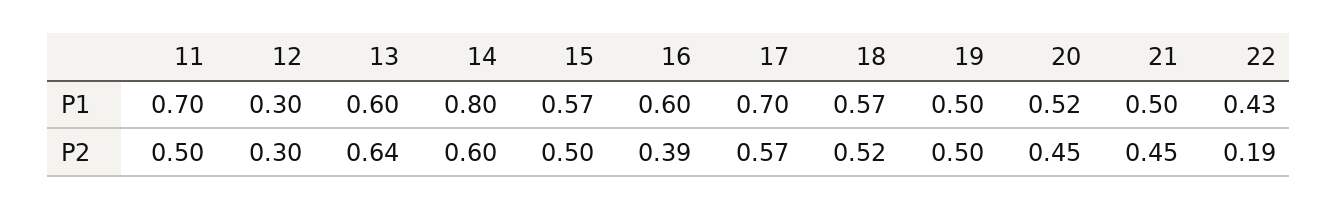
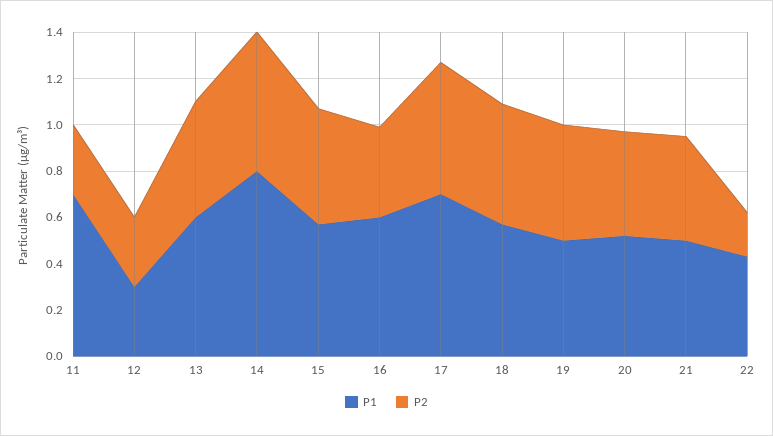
P2, 11: 0.5 -> 0.3
P2, 13: 0.64 -> 0.5

